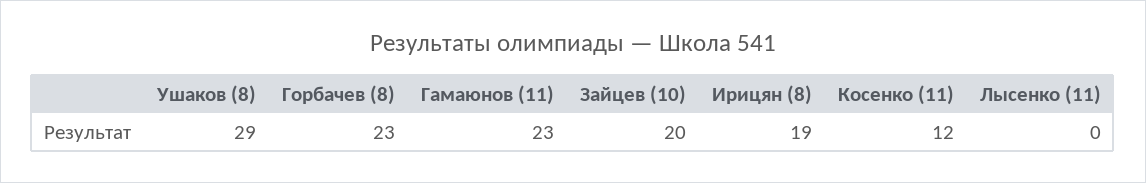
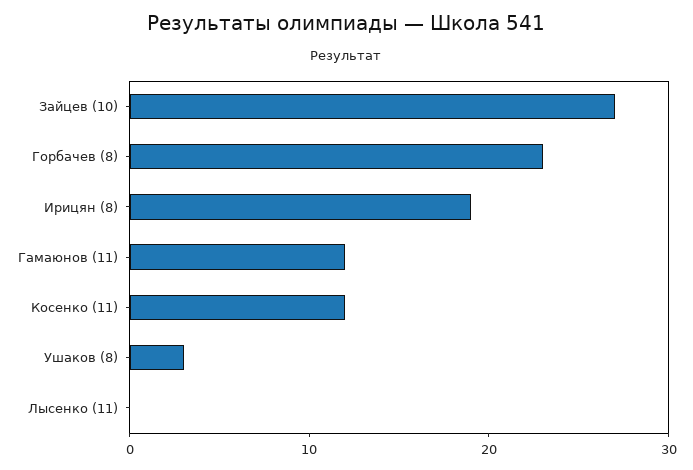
Ушаков (8): 29 -> 3
Гамаюнов (11): 23 -> 12
Зайцев (10): 20 -> 27

